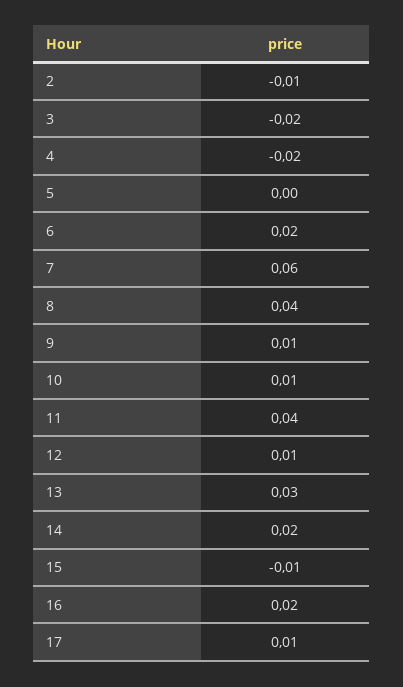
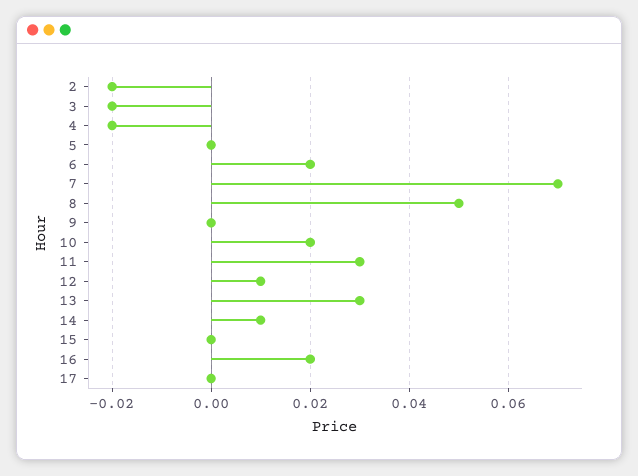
2: -0.01 -> -0.02
7: 0.06 -> 0.07
8: 0.04 -> 0.05
9: 0.01 -> 0
10: 0.01 -> 0.02
11: 0.04 -> 0.03
14: 0.02 -> 0.01
15: -0.01 -> 0
17: 0.01 -> 0

